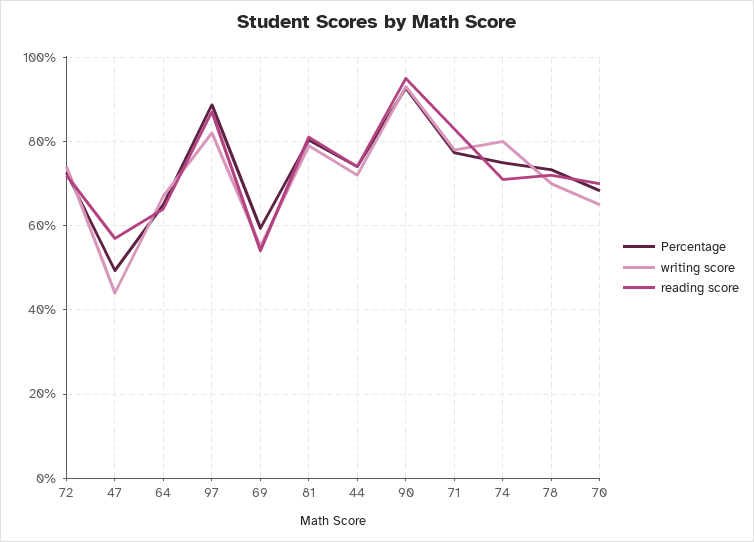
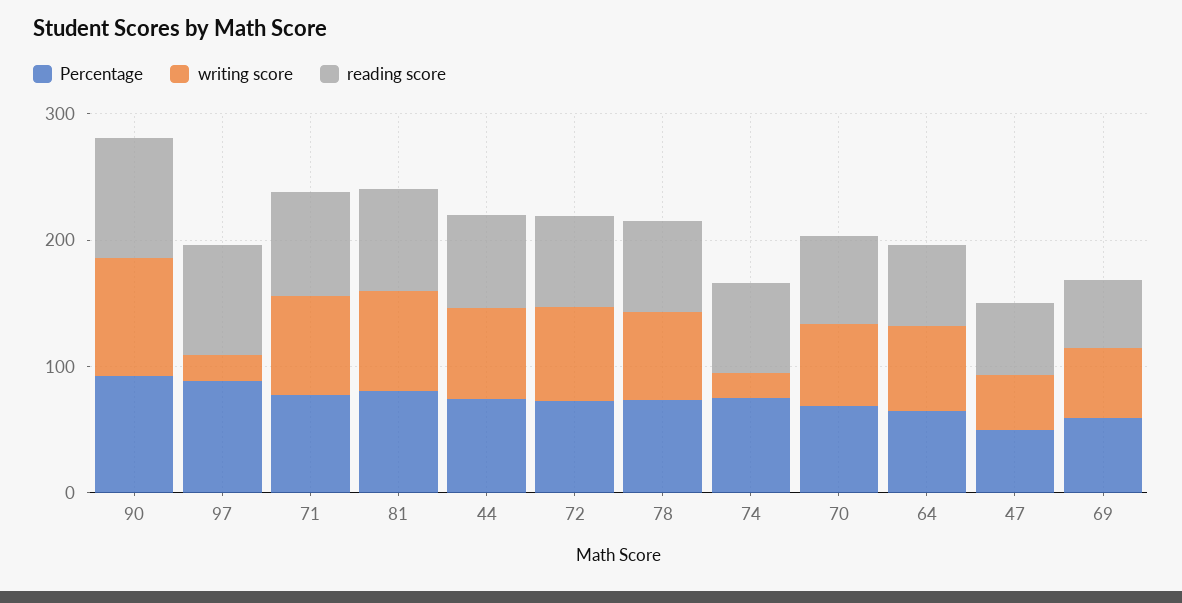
writing score, 97: 82 -> 20
writing score, 74: 80 -> 20

